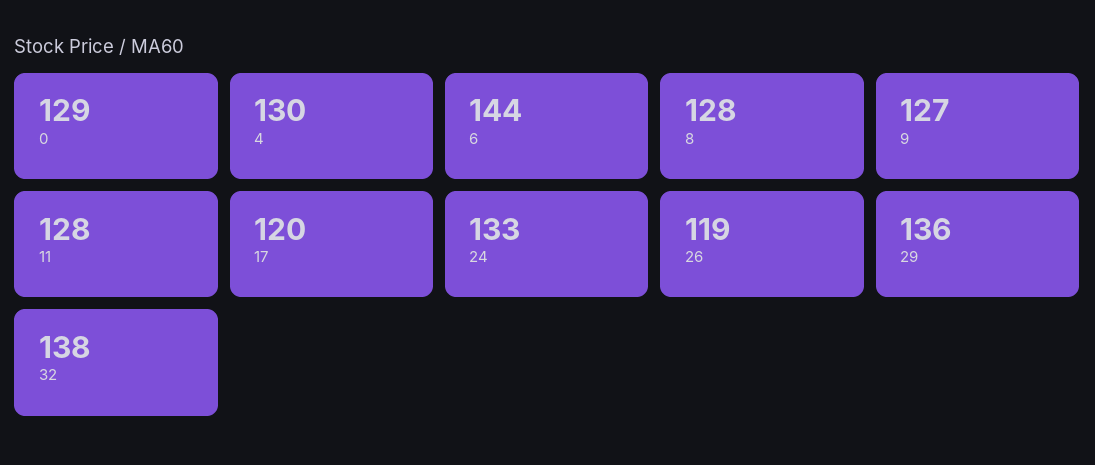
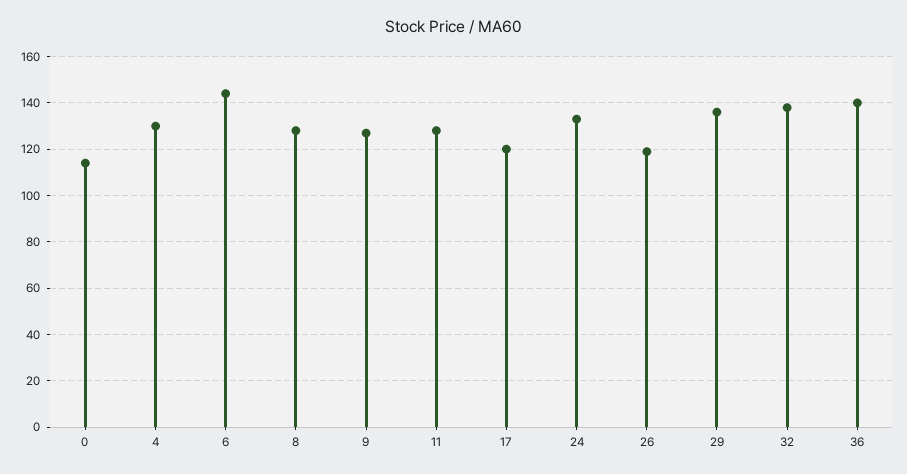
0: 129 -> 115
36: none -> 140

